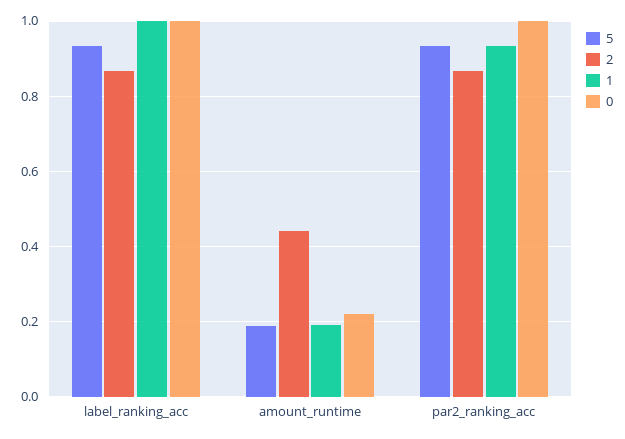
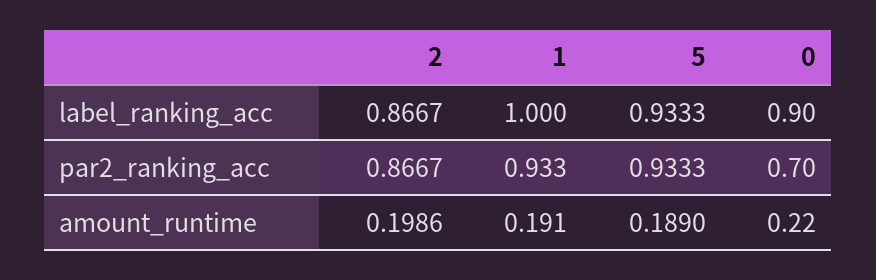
0, label_ranking_acc: 1 -> 0.9
2, amount_runtime: 0.44 -> 0.1986
0, par2_ranking_acc: 1 -> 0.7

